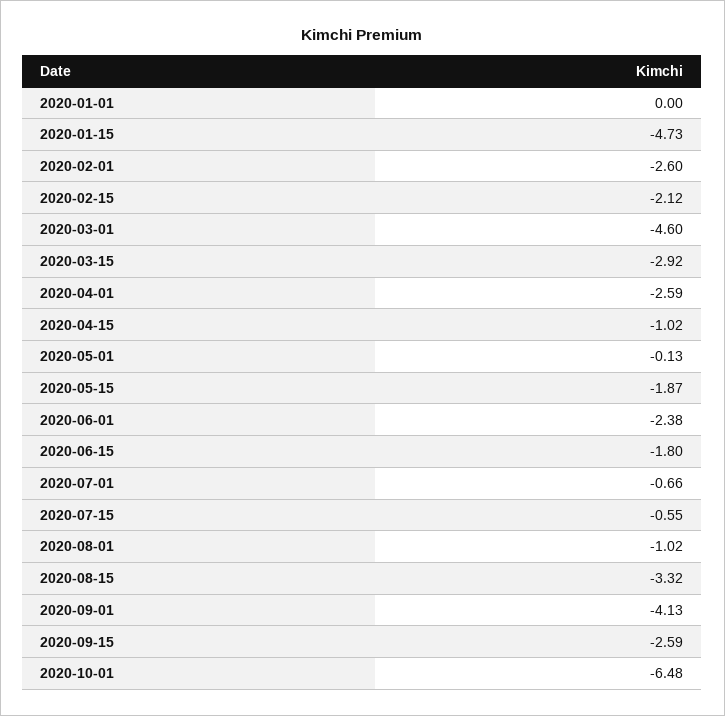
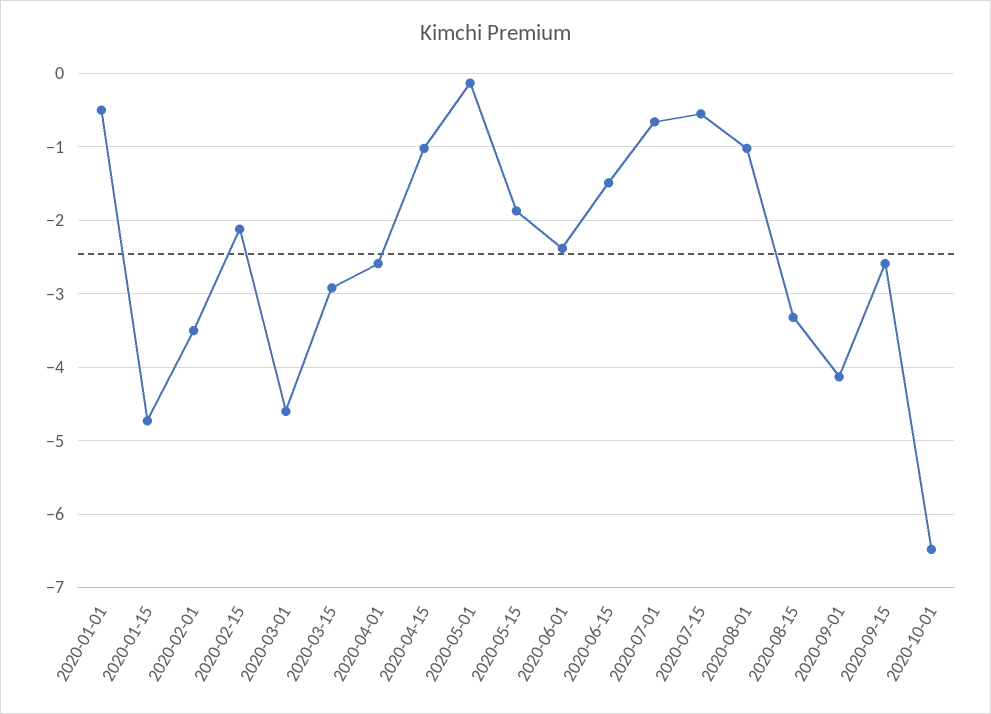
2020-01-01: 0 -> -0.5
2020-02-01: -2.6 -> -3.5
2020-06-15: -1.8 -> -1.5

